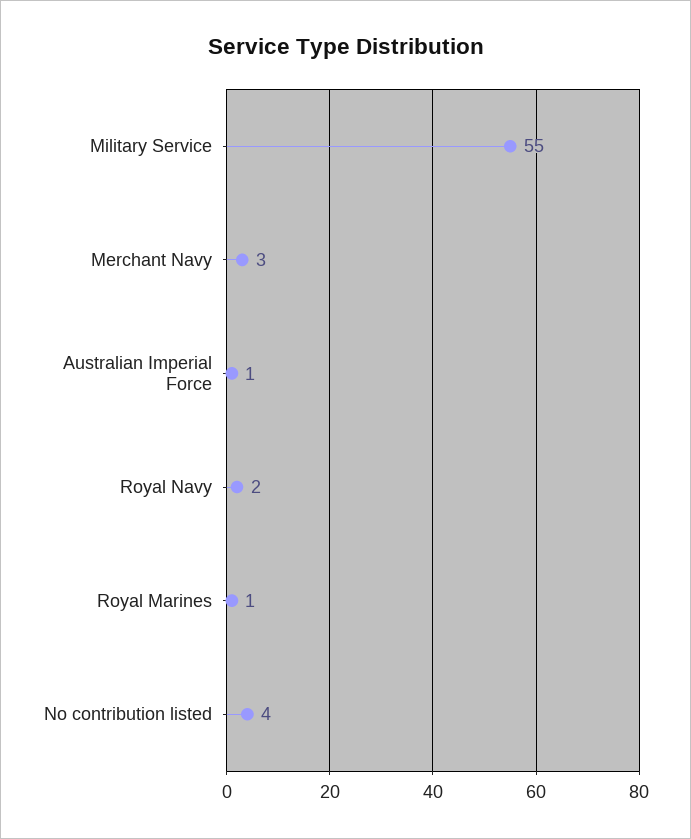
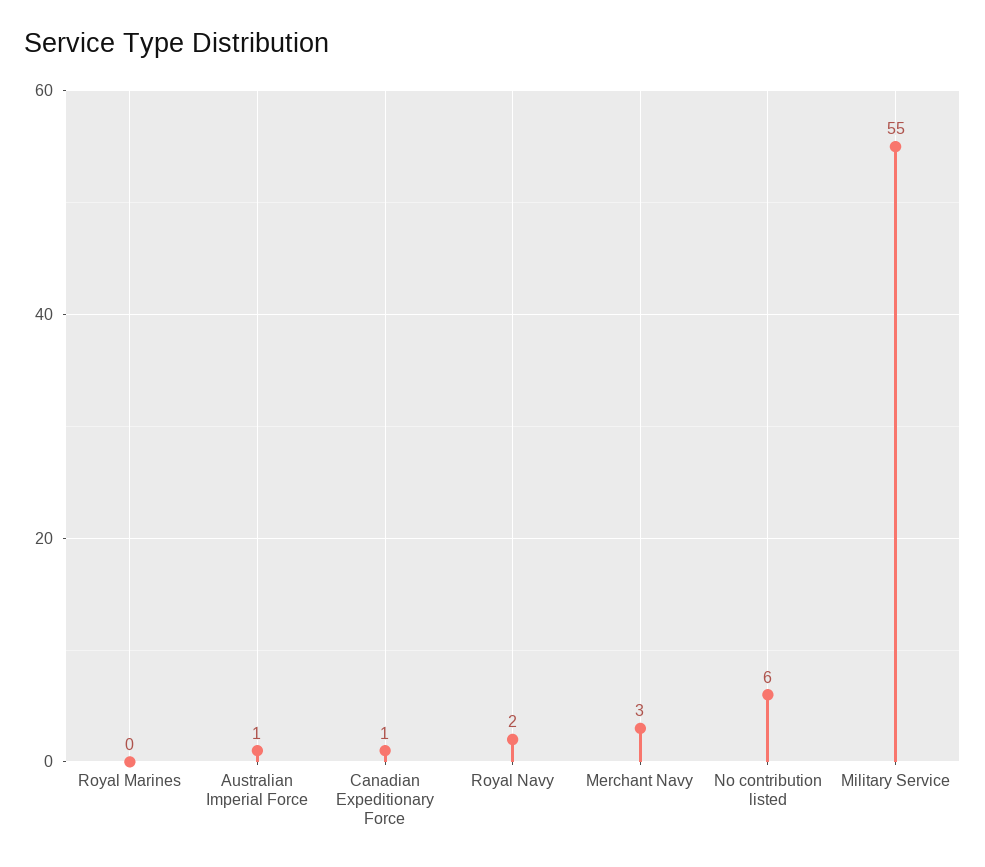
Royal Marines: 1 -> 0
No contribution listed: 4 -> 6
Canadian Expeditionary Force: none -> 1

